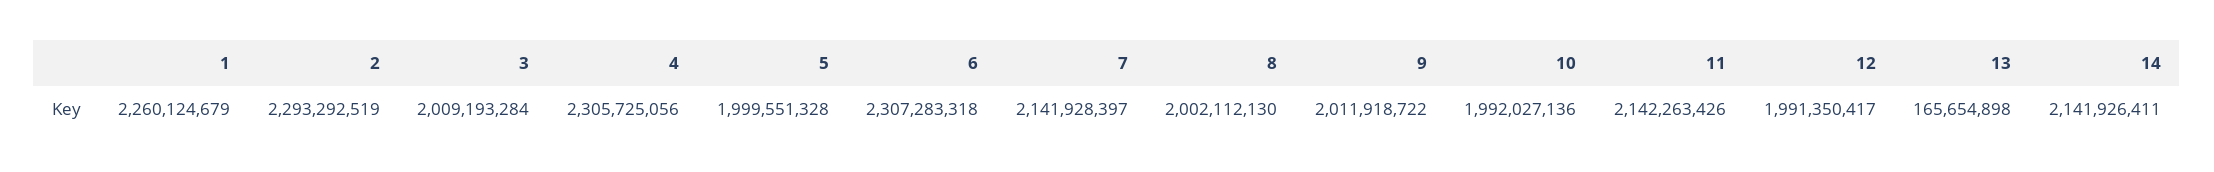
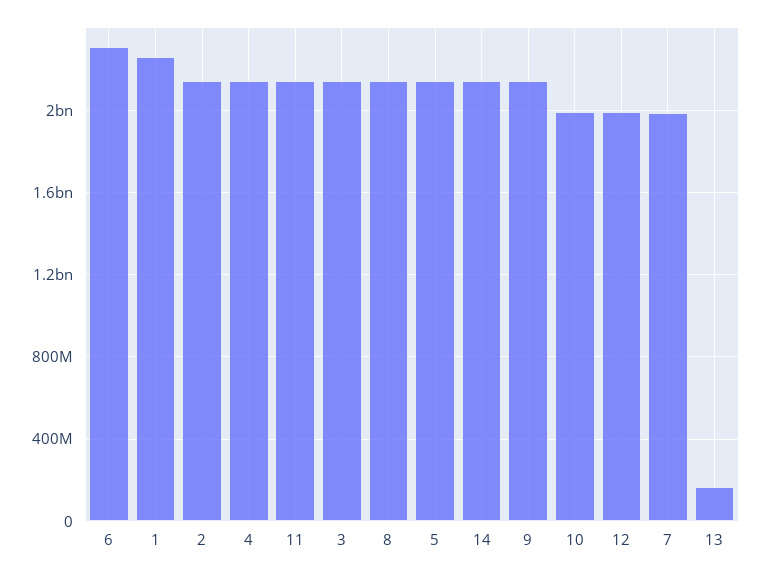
2: 2293292519 -> 2150000000
3: 2009193284 -> 2150000000
4: 2305725056 -> 2150000000
5: 1999551328 -> 2150000000
7: 2141928397 -> 2000000000
8: 2002112130 -> 2150000000
9: 2011918722 -> 2150000000

